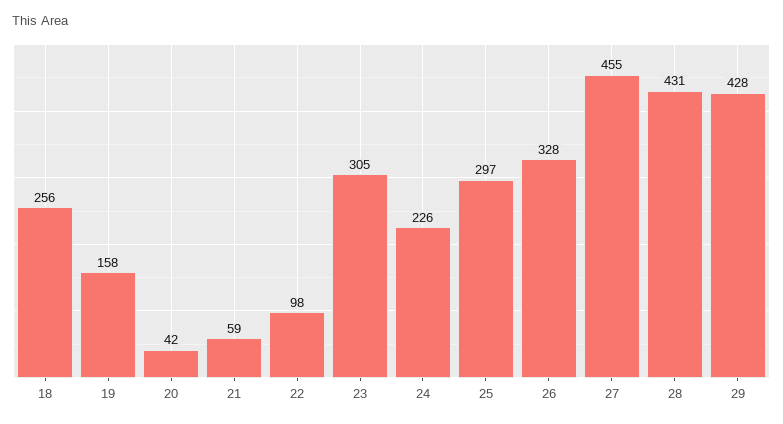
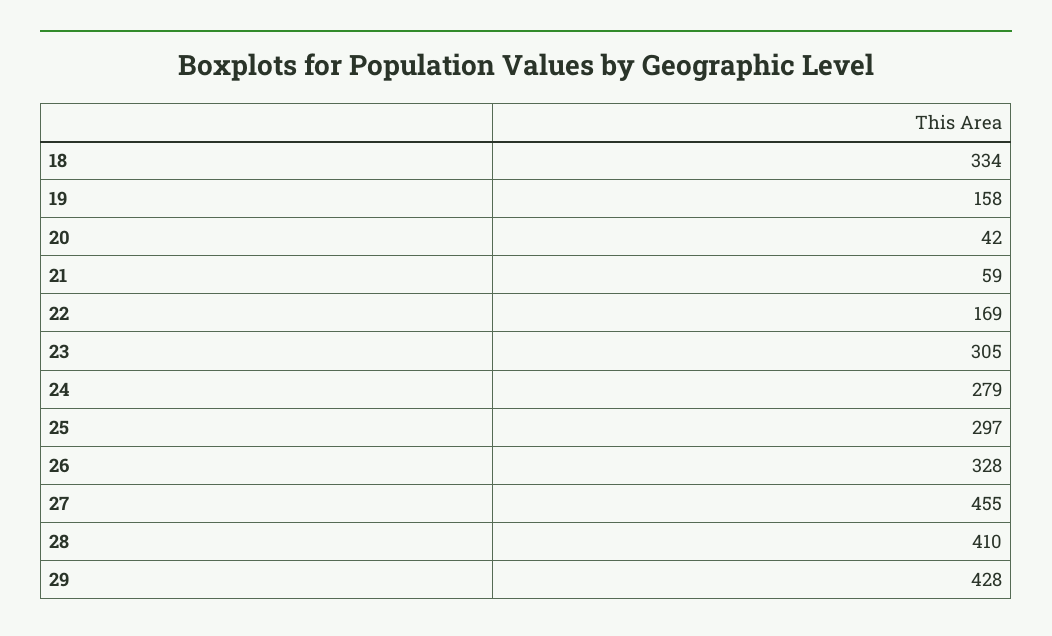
18: 256 -> 334
22: 98 -> 169
24: 226 -> 279
28: 431 -> 410

